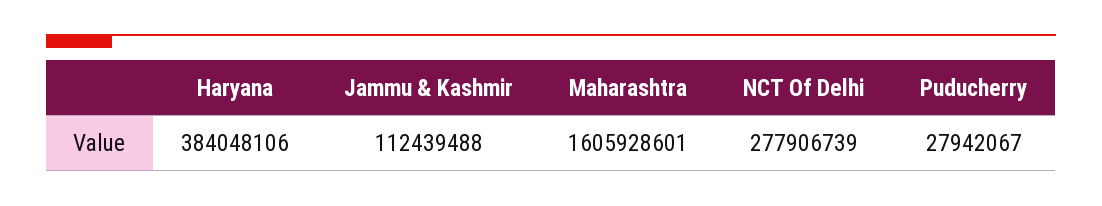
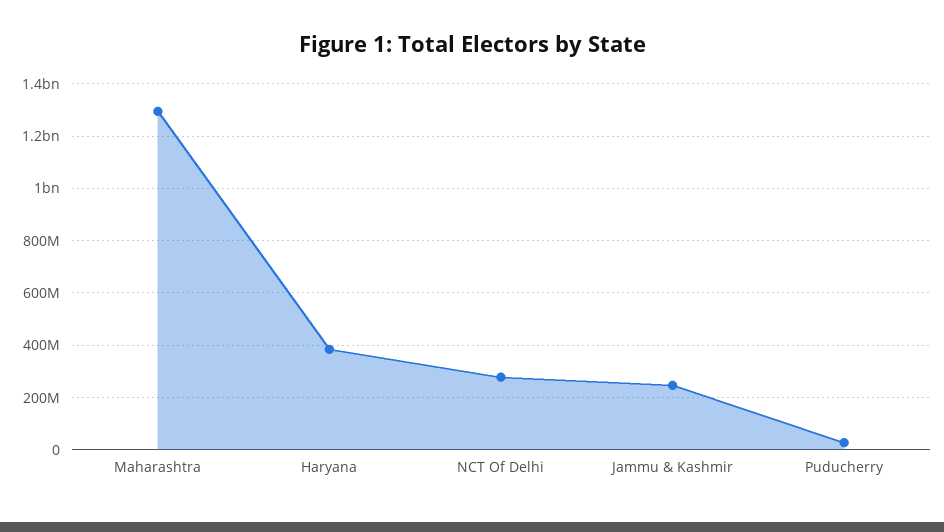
Jammu & Kashmir: 112439488 -> 250000000
Maharashtra: 1605928601 -> 1300000000

